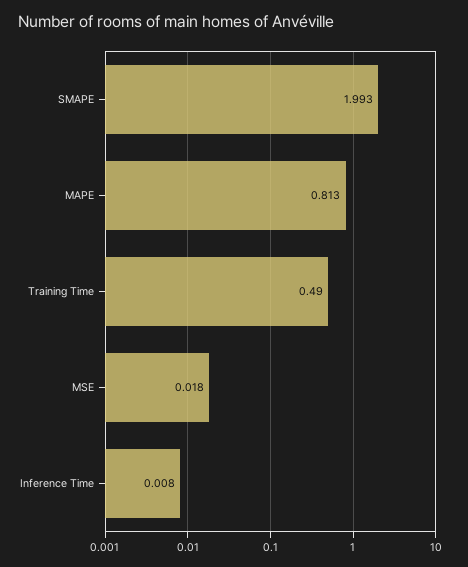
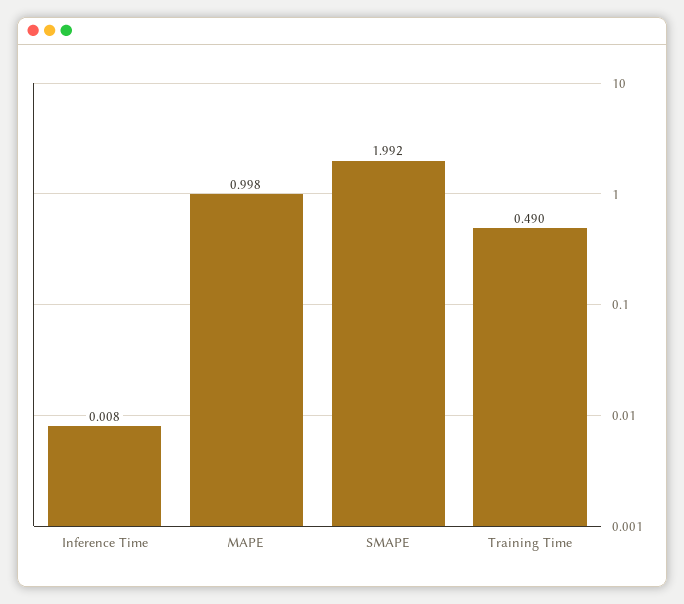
SMAPE: 1.993 -> 1.992
MAPE: 0.813 -> 0.998
MSE: 0.018 -> none

